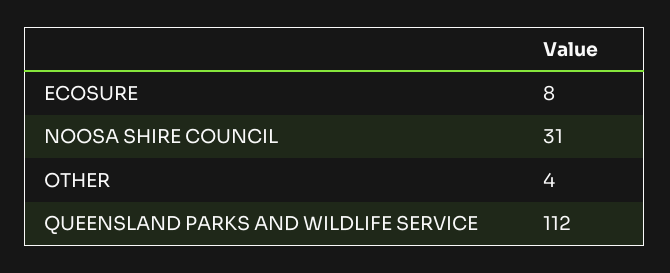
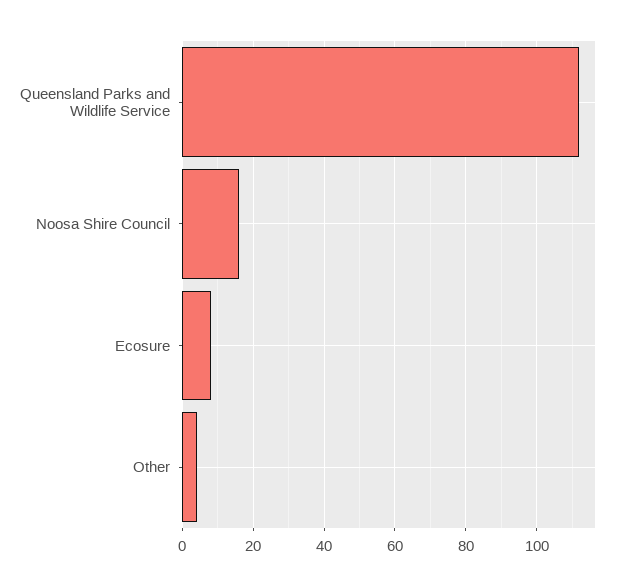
NOOSA SHIRE COUNCIL: 31 -> 15

